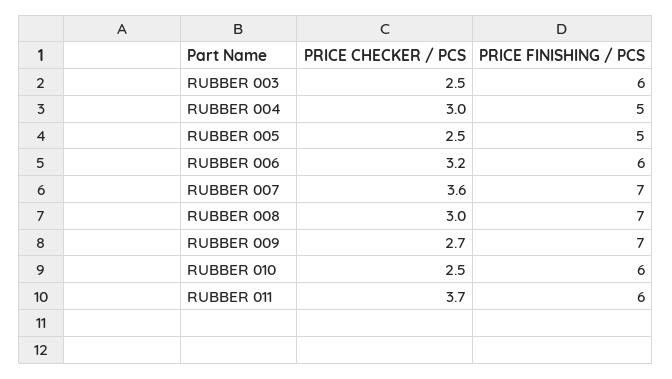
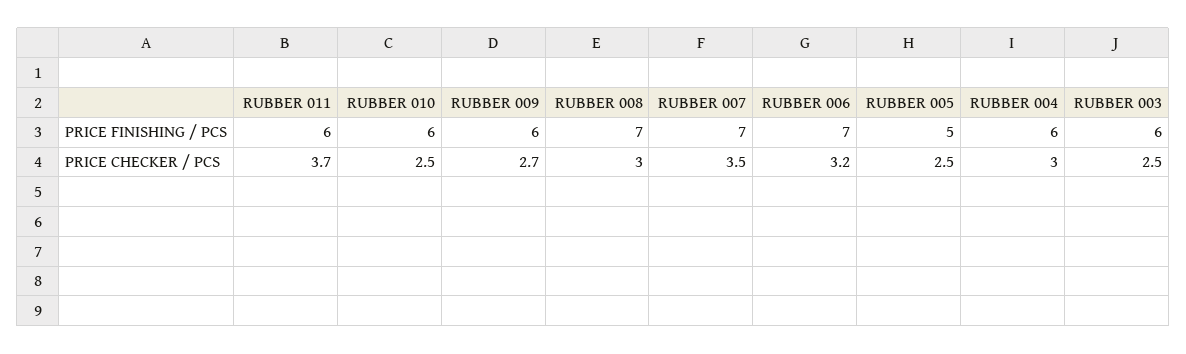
PRICE FINISHING / PCS, RUBBER 004: 5 -> 6
PRICE FINISHING / PCS, RUBBER 006: 6 -> 7
PRICE CHECKER / PCS, RUBBER 007: 3.6 -> 3.5
PRICE FINISHING / PCS, RUBBER 009: 7 -> 6

